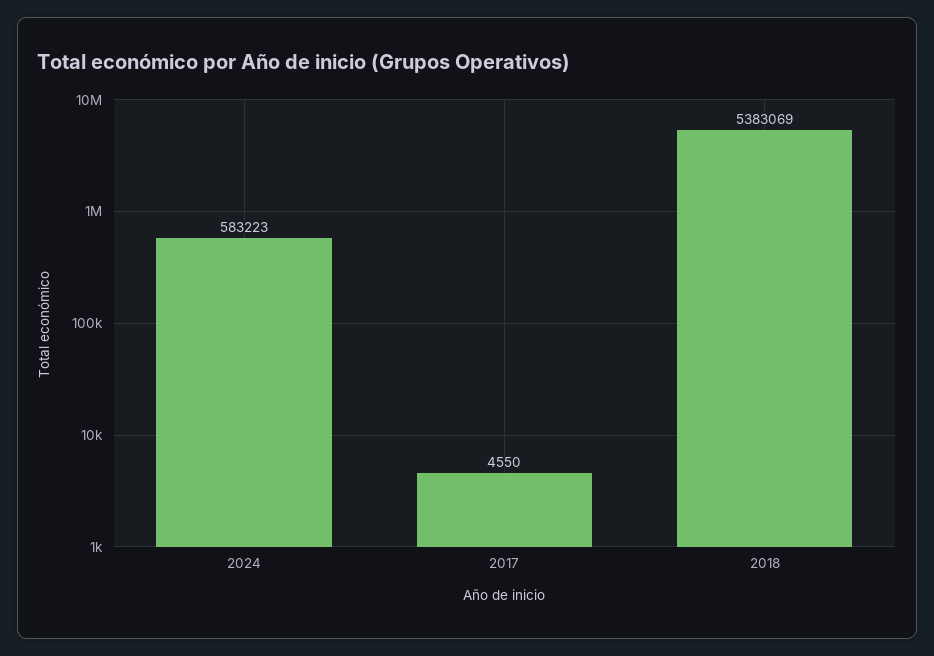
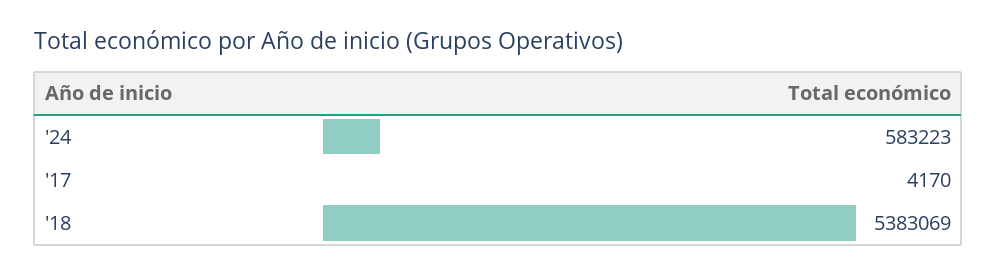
2017: 4550 -> 4170

